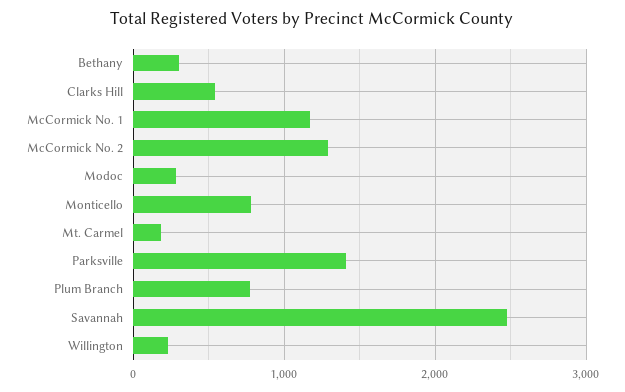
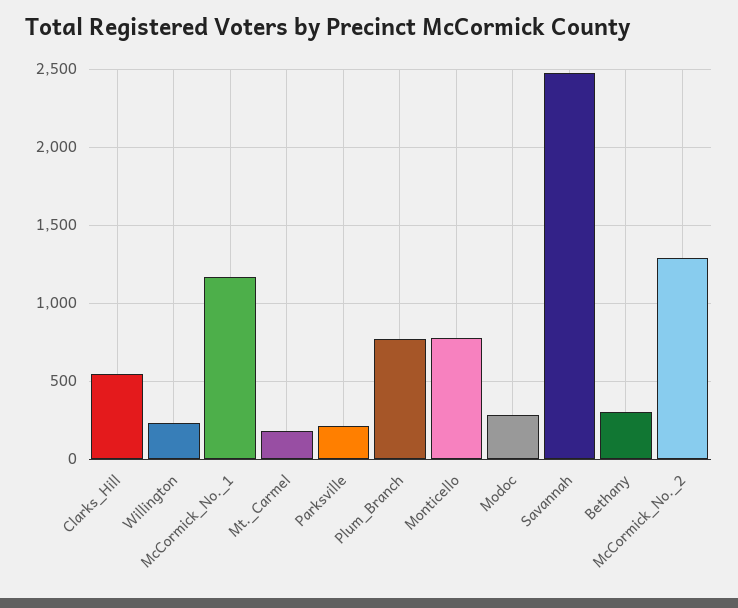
Parksville: 1400 -> 200

